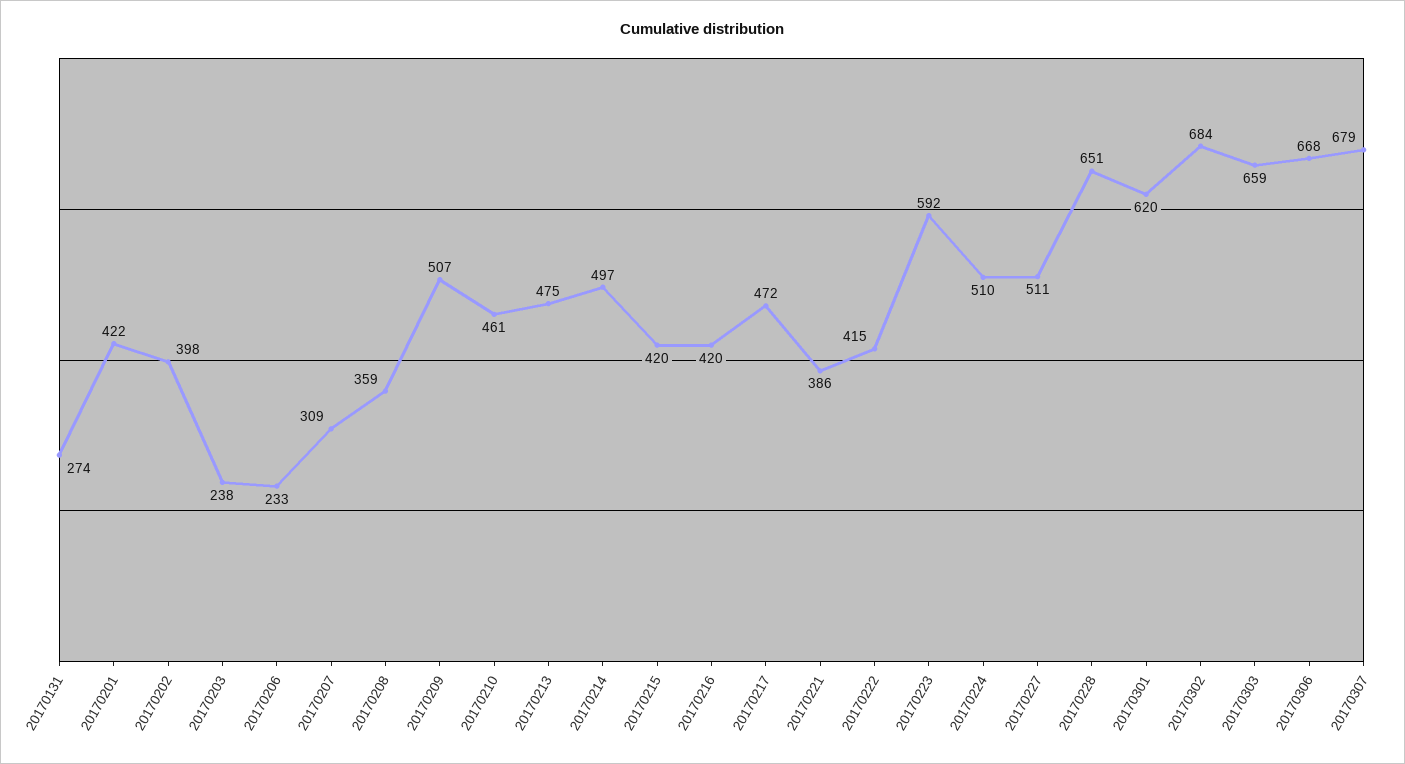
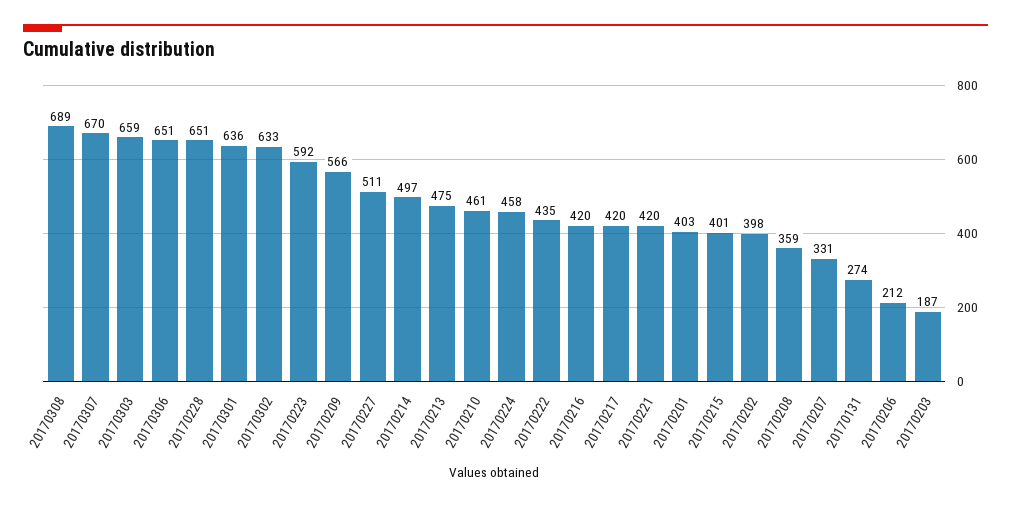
20170201: 422 -> 403
20170203: 238 -> 187
20170206: 233 -> 212
20170207: 309 -> 331
20170209: 507 -> 566
20170215: 420 -> 401
20170217: 472 -> 420
20170221: 386 -> 420
20170222: 415 -> 435
20170224: 510 -> 458
20170301: 620 -> 636
20170302: 684 -> 633
20170306: 668 -> 651
20170307: 679 -> 670
20170308: none -> 689

